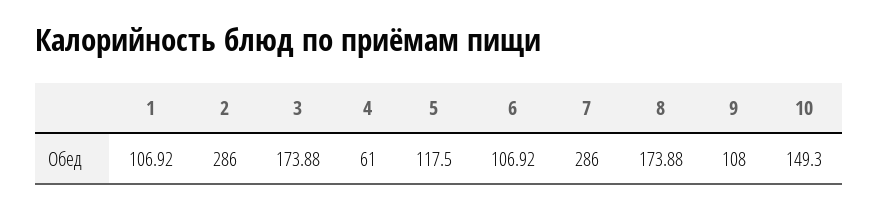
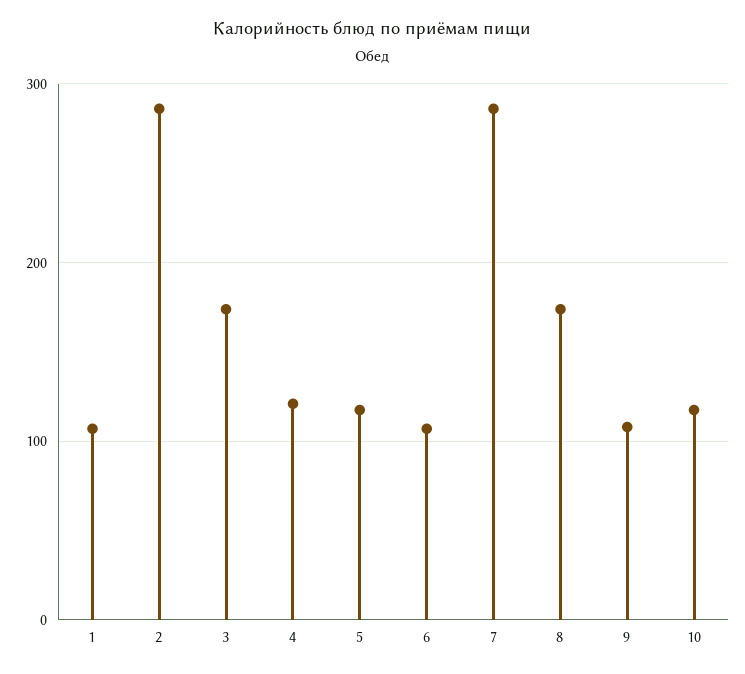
4: 61 -> 120
10: 149.3 -> 120

